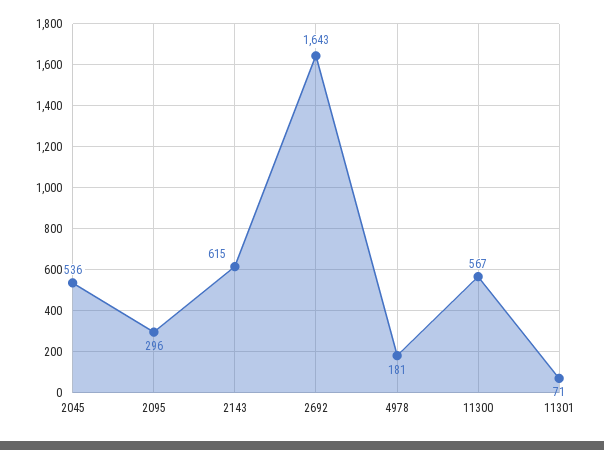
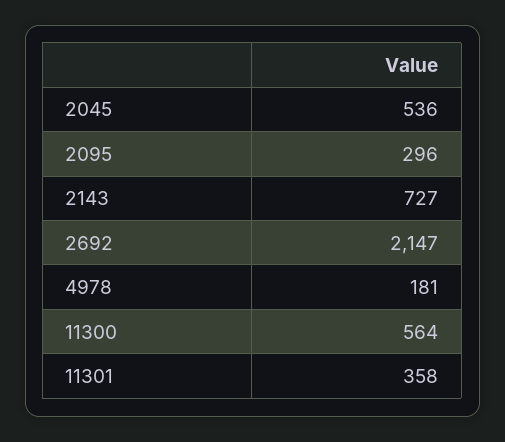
2143: 615 -> 727
2692: 1643 -> 2147
11300: 567 -> 564
11301: 71 -> 358

